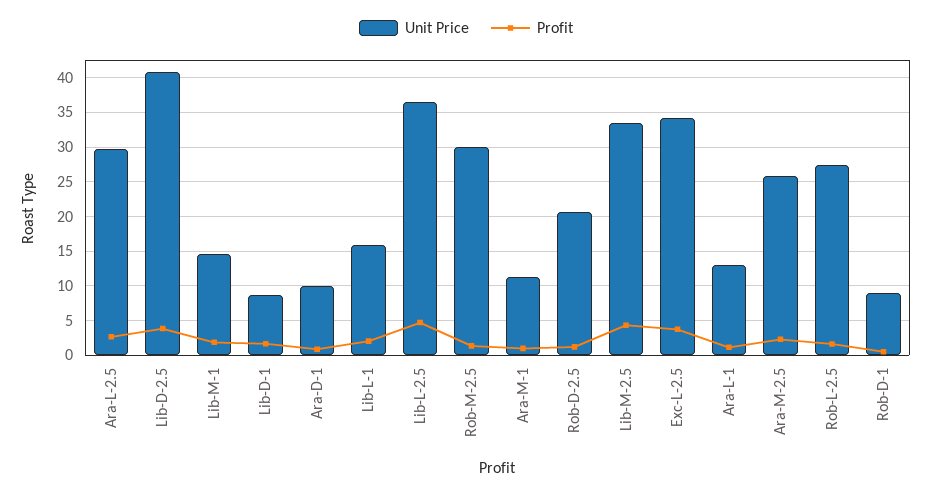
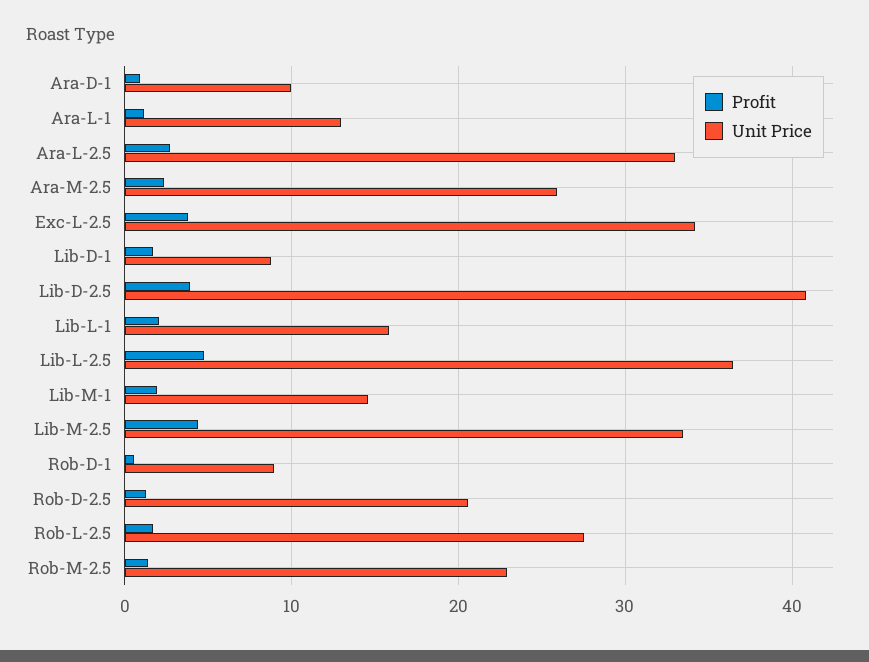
Unit Price, Ara-L-2.5: 30 -> 33
Unit Price, Rob-M-2.5: 30 -> 23
Unit Price, Ara-M-1: 11 -> none
Profit, Ara-M-1: 1 -> none

